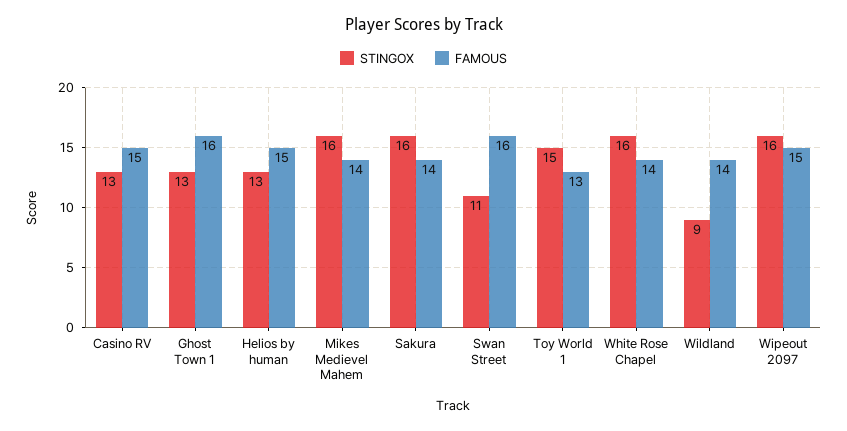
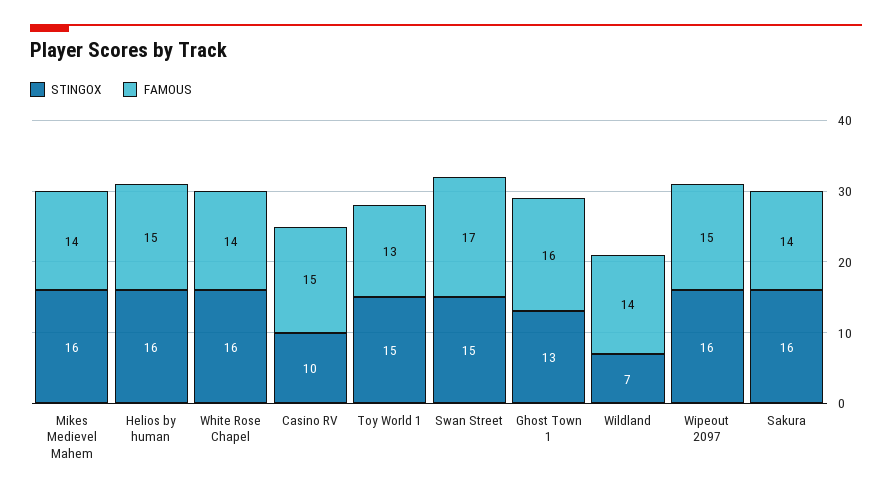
STINGOX, Casino RV: 13 -> 10
STINGOX, Helios by human: 13 -> 16
STINGOX, Swan Street: 11 -> 15
FAMOUS, Swan Street: 16 -> 17
STINGOX, Wildland: 9 -> 7

